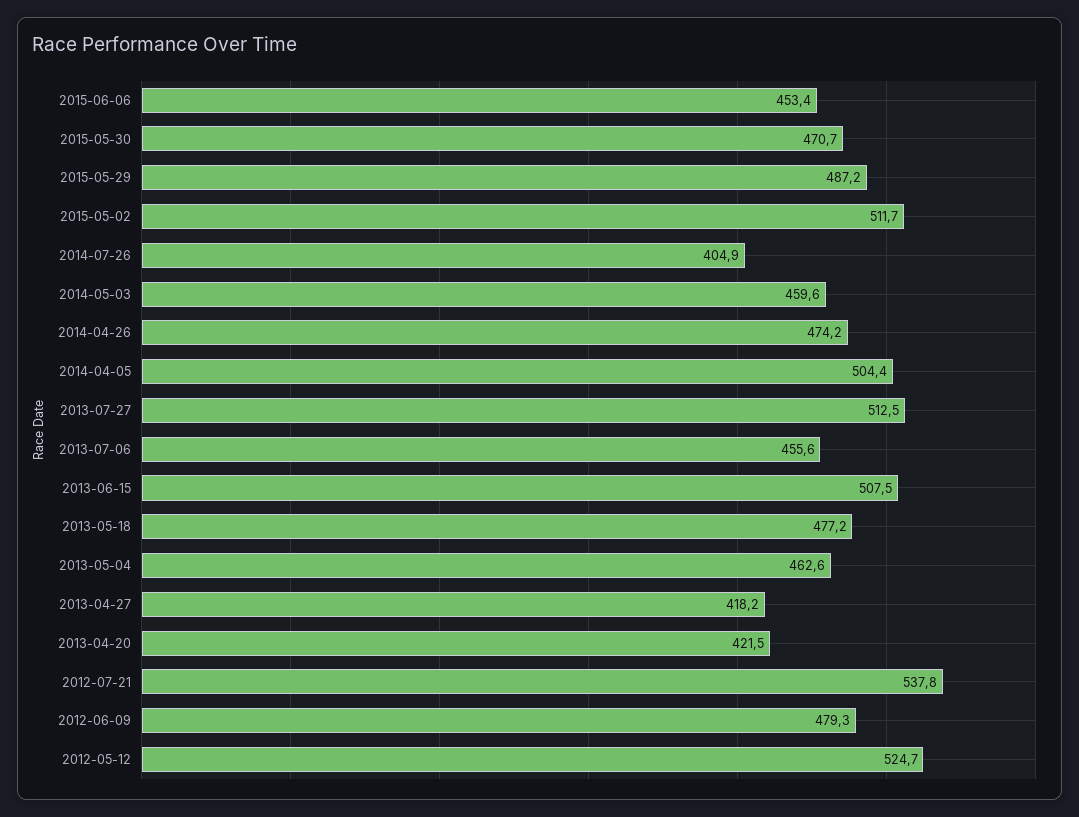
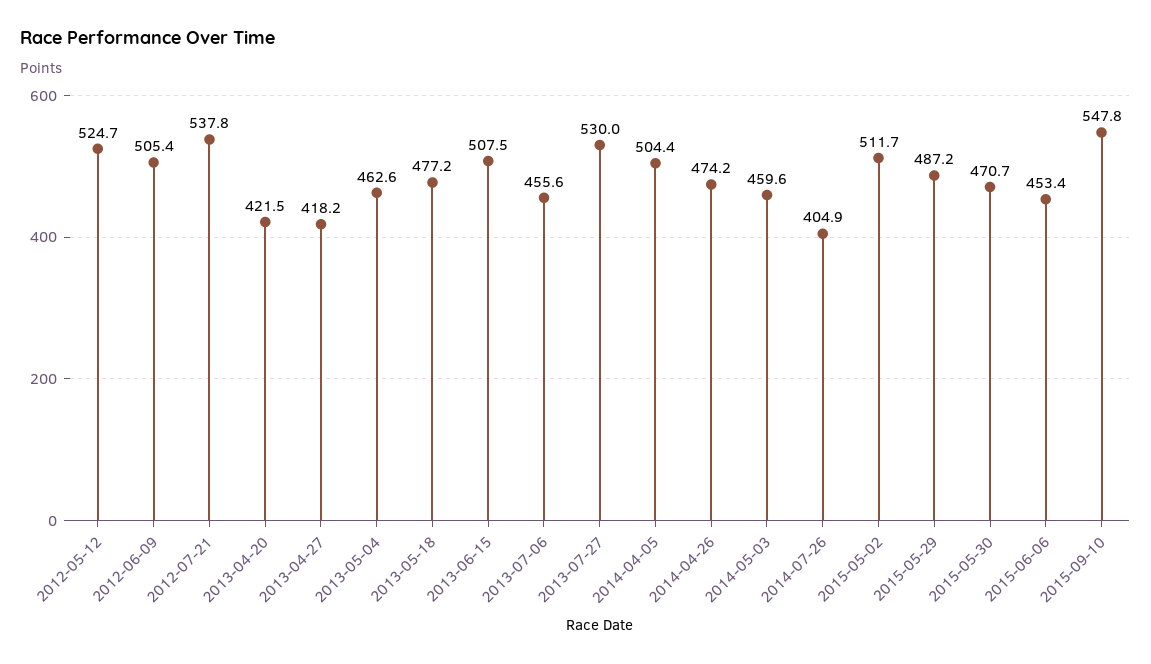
2013-07-27: 512.5 -> 530
2012-06-09: 479.3 -> 505.4
2015-09-10: none -> 547.8

